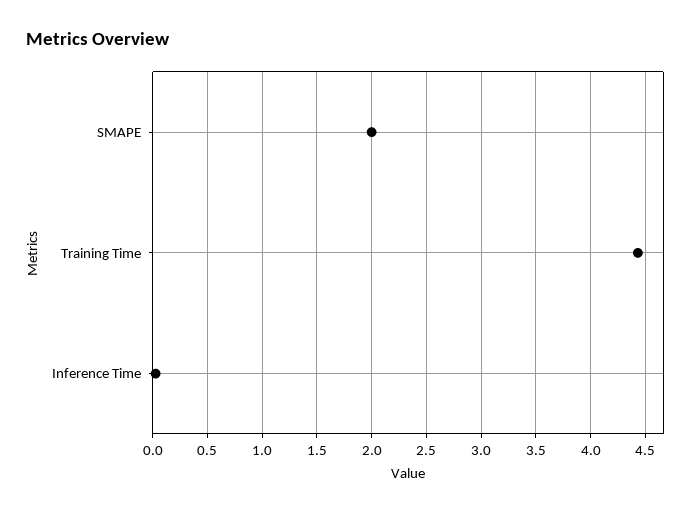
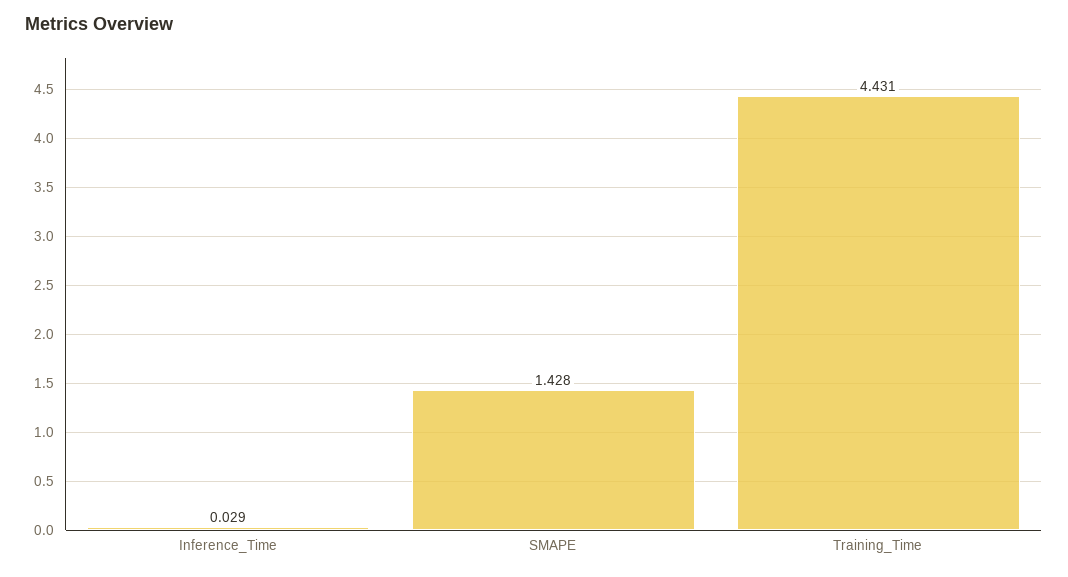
SMAPE: 2 -> 1.428

